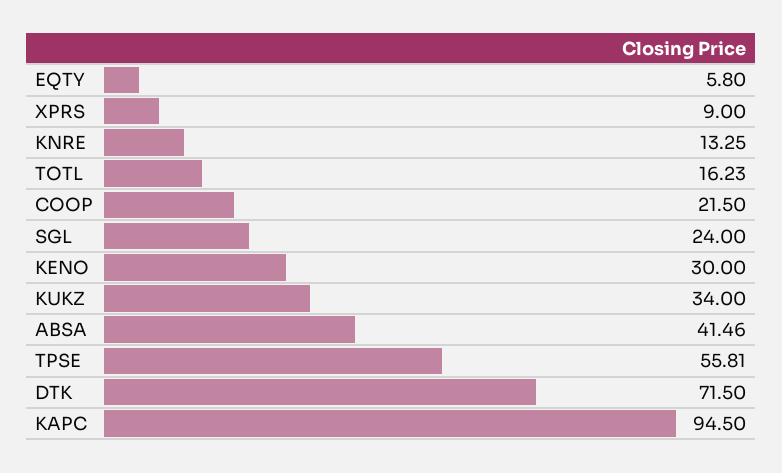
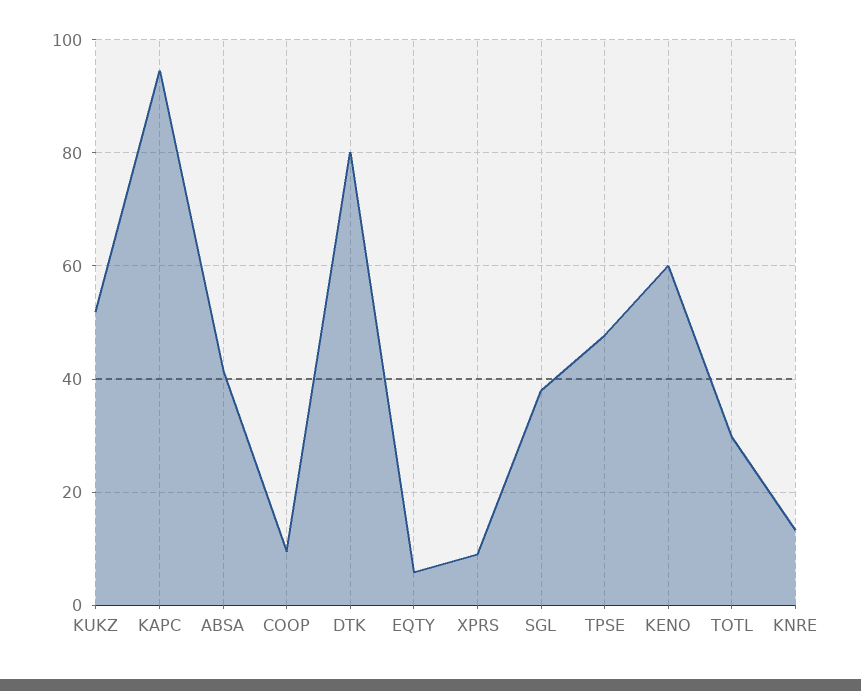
TOTL: 16.23 -> 30
COOP: 21.5 -> 10
SGL: 24 -> 38
KENO: 30 -> 60
KUKZ: 34 -> 52
TPSE: 55.81 -> 48
DTK: 71.5 -> 80

